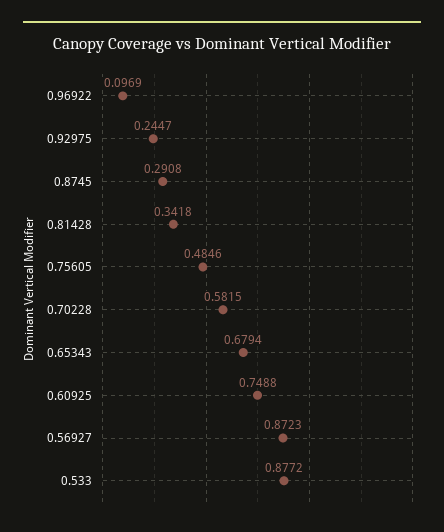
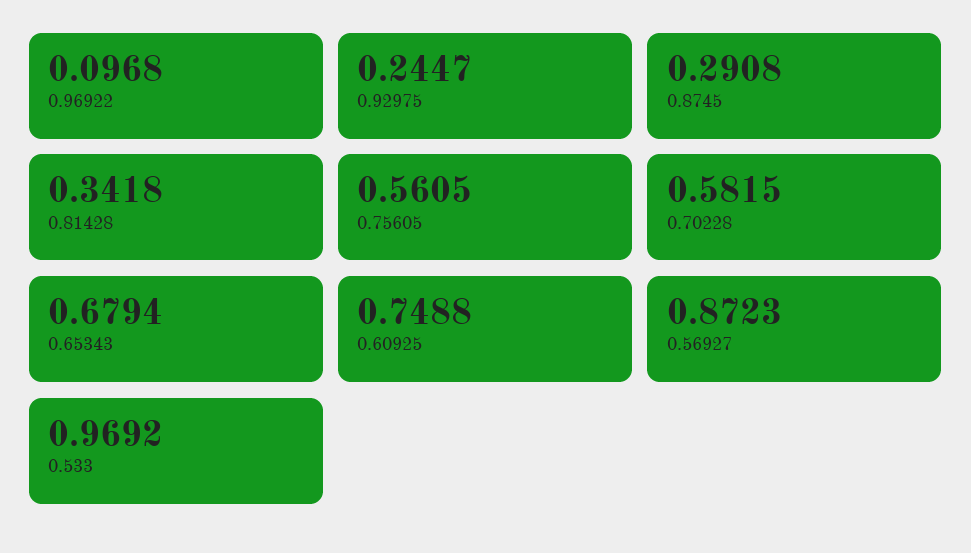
0.96922: 0.0969 -> 0.0968
0.75605: 0.4846 -> 0.5605
0.533: 0.8772 -> 0.9692

